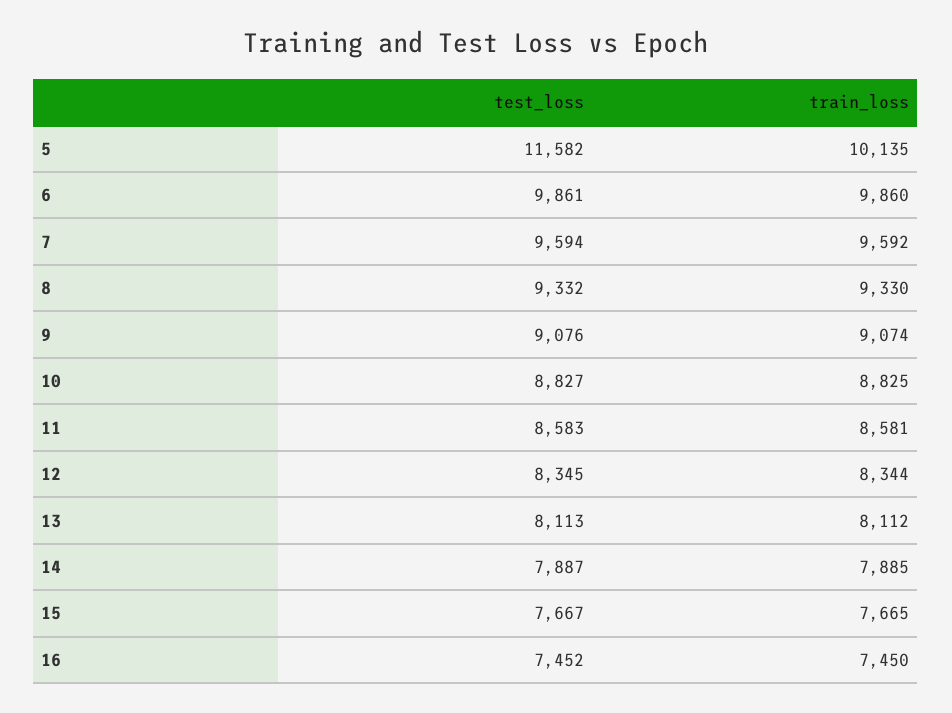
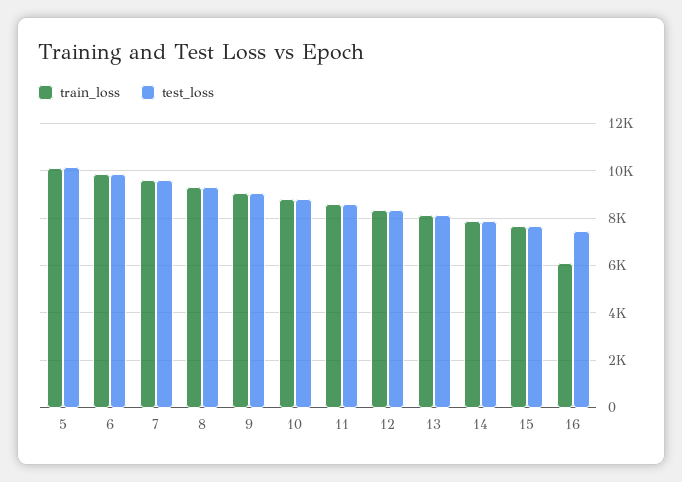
test_loss, 5: 11582 -> 10000
train_loss, 16: 7450 -> 6000

